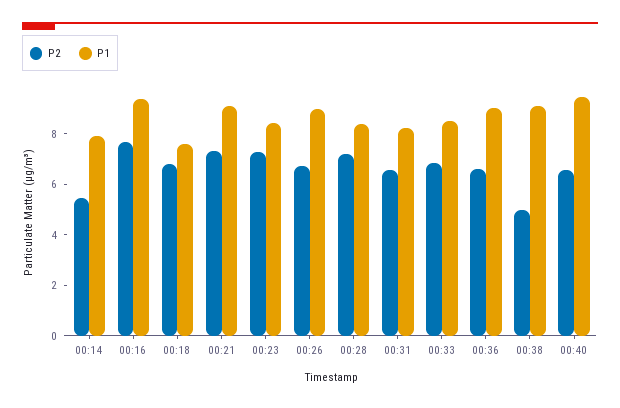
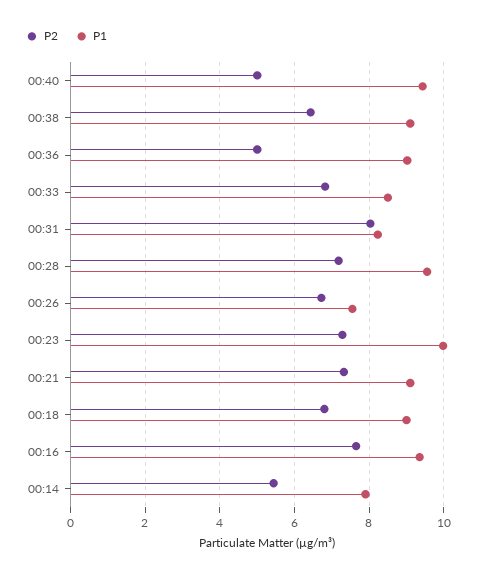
P1, 00:18: 7.5 -> 9
P1, 00:23: 8.5 -> 10
P1, 00:26: 9 -> 7.6
P1, 00:28: 8.5 -> 9.6
P2, 00:31: 6.5 -> 8
P2, 00:36: 6.5 -> 5
P2, 00:38: 5 -> 6.4
P2, 00:40: 6.5 -> 5

